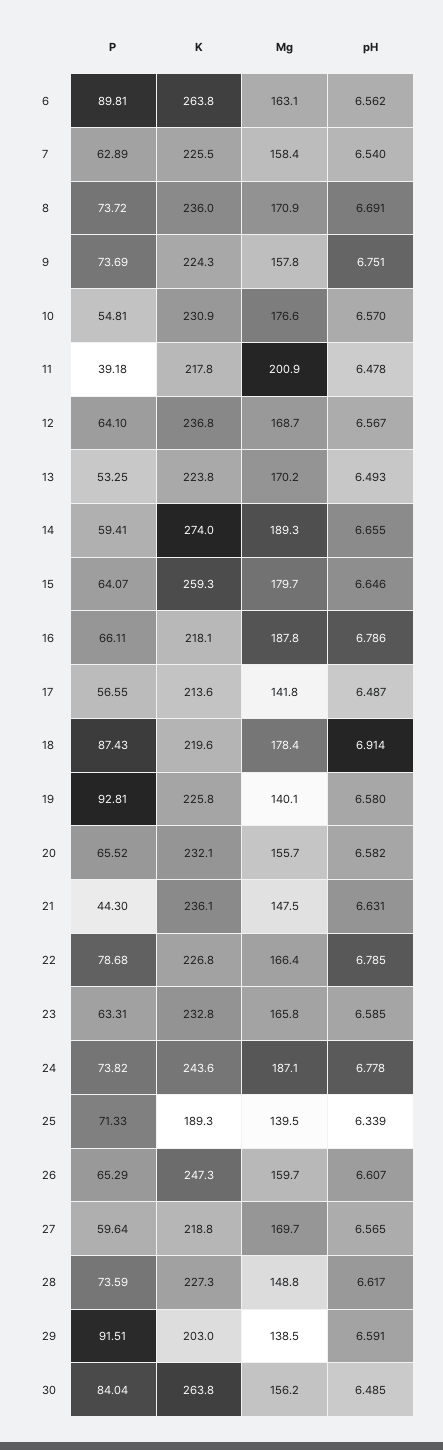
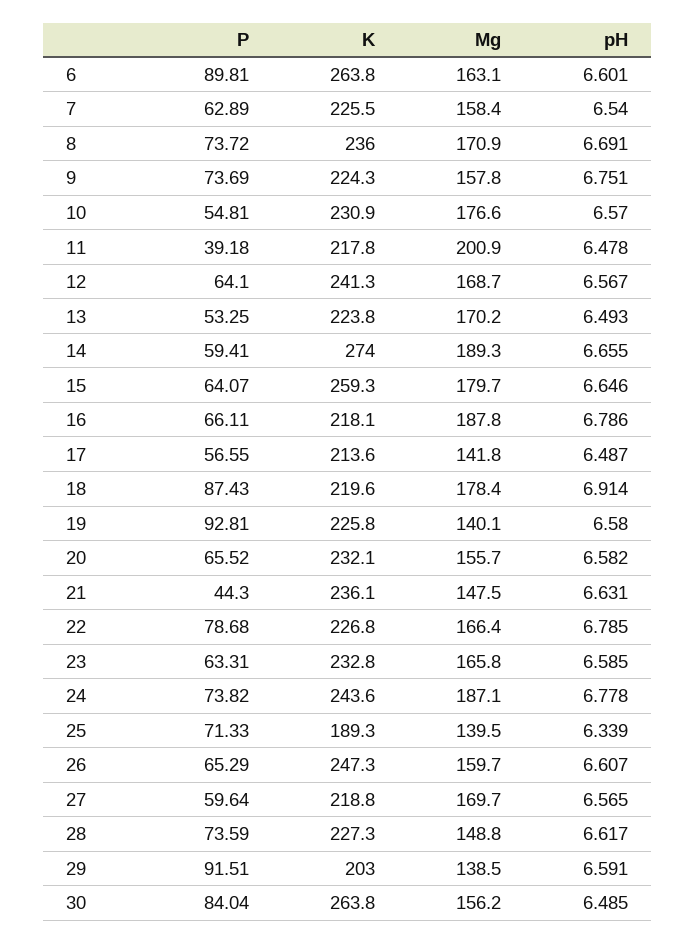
pH, 6: 6.562 -> 6.601
K, 12: 236.8 -> 241.3

